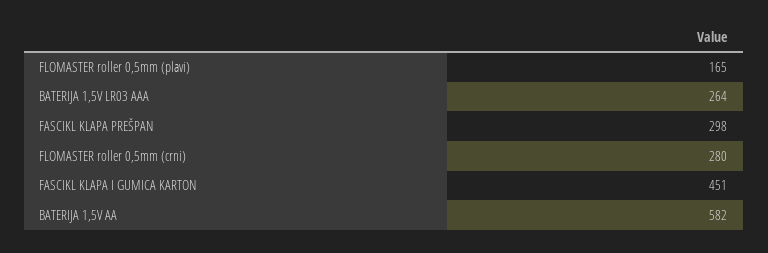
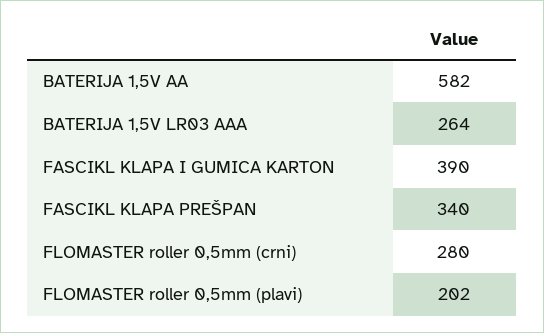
FLOMASTER roller 0,5mm (plavi): 165 -> 202
FASCIKL KLAPA PREŠPAN: 298 -> 340
FASCIKL KLAPA I GUMICA KARTON: 451 -> 390

